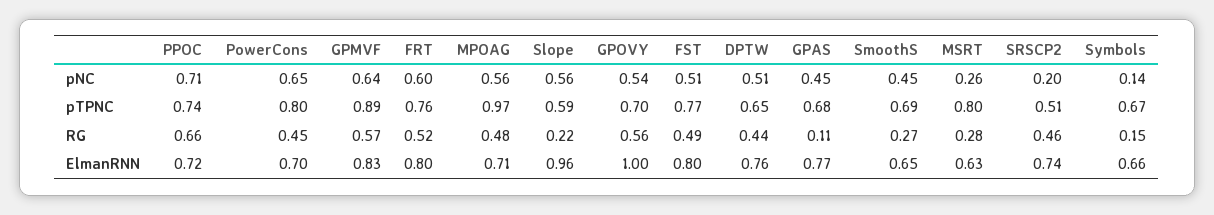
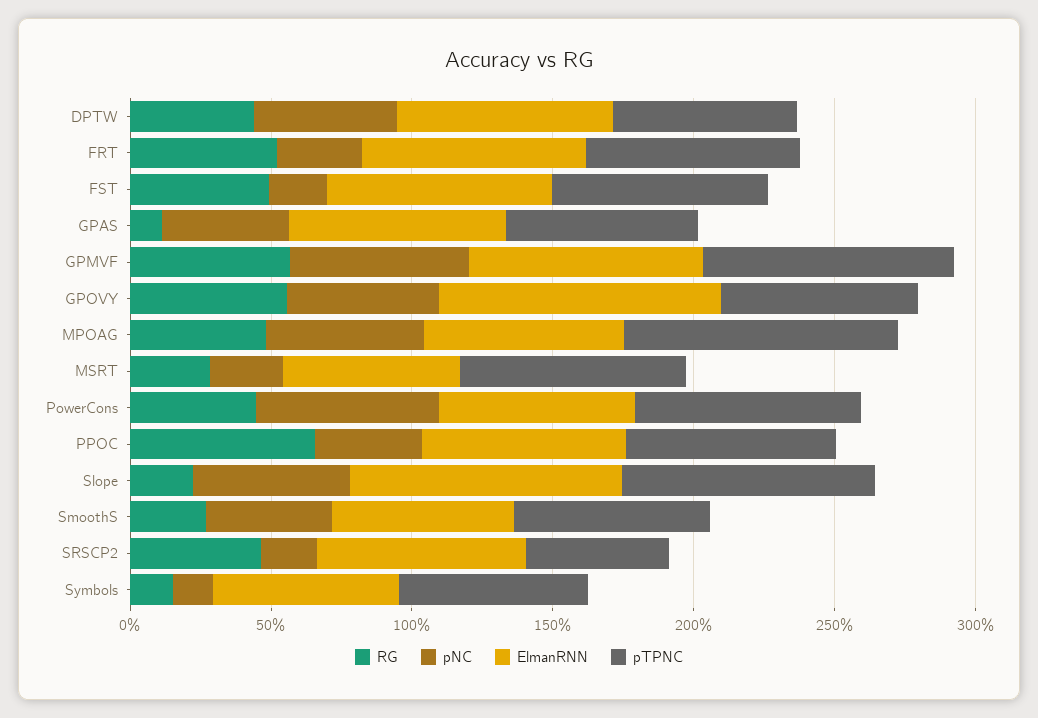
pNC, PPOC: 0.71 -> 0.4
pNC, FRT: 0.6 -> 0.3
pNC, FST: 0.51 -> 0.2
pTPNC, Slope: 0.59 -> 0.9

